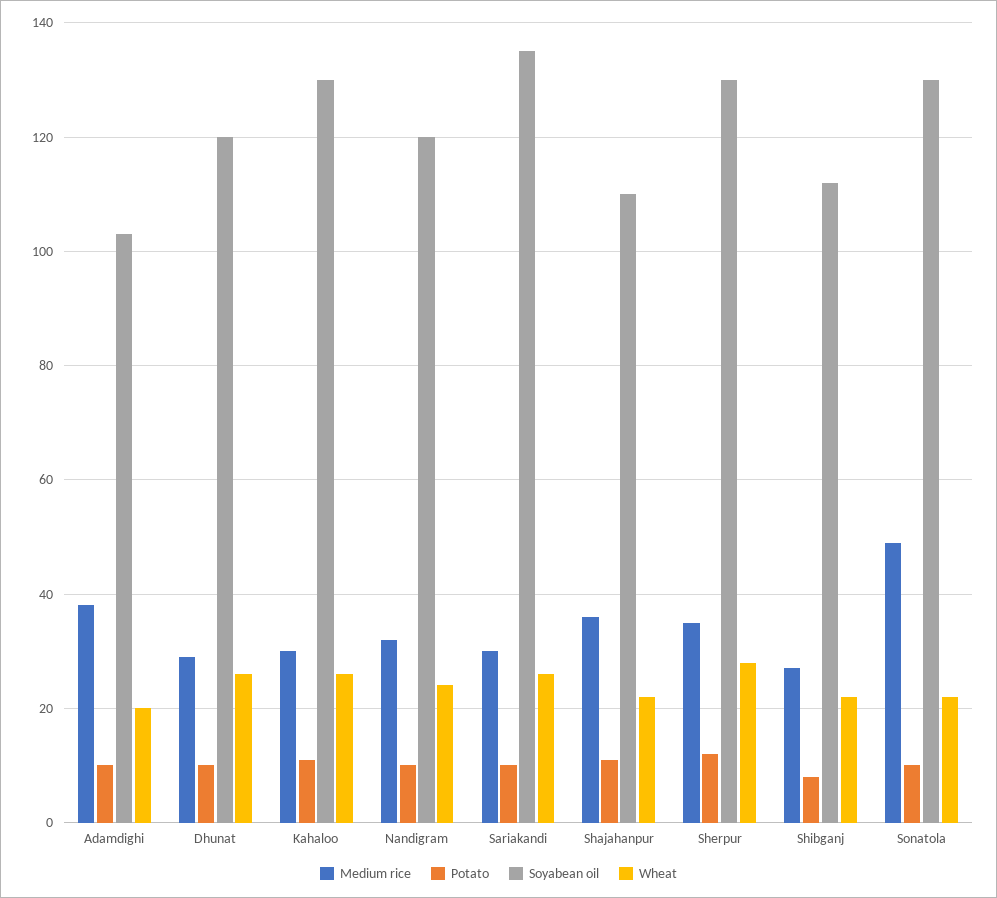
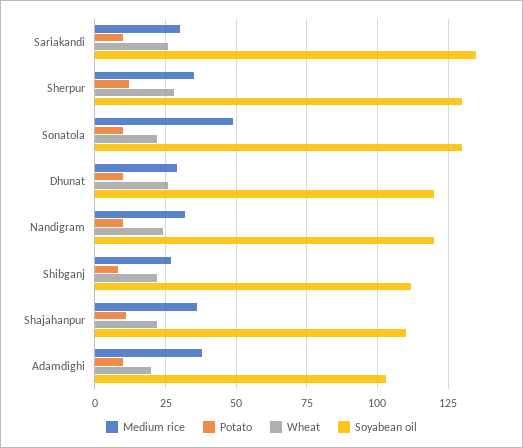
Medium rice, Kahaloo: 30 -> none
Potato, Kahaloo: 10 -> none
Soyabean oil, Kahaloo: 130 -> none
Wheat, Kahaloo: 25 -> none

